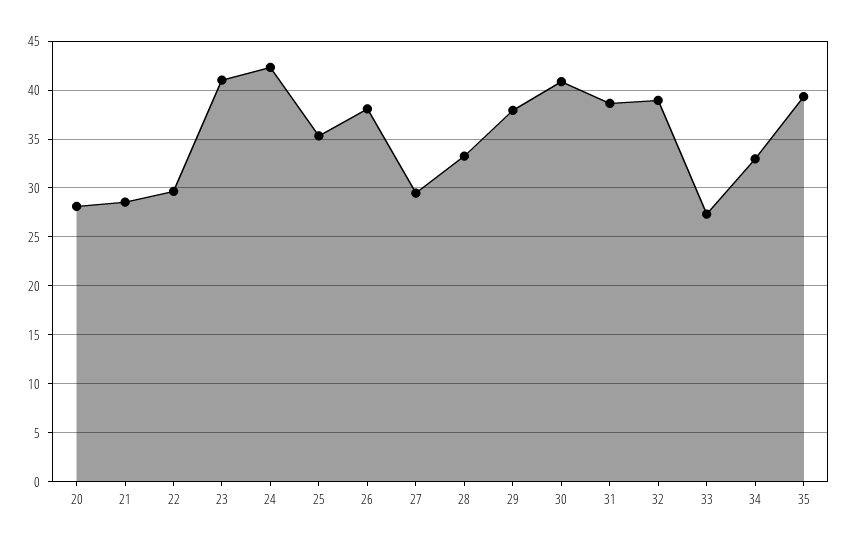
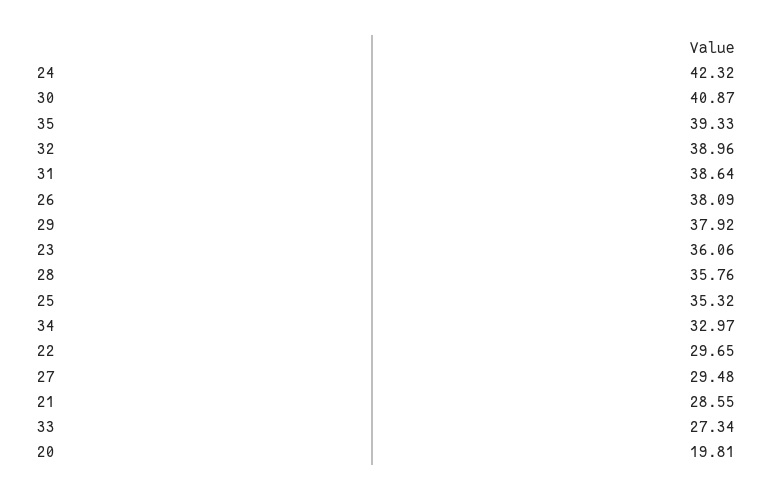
20: 28 -> 19.81
23: 41 -> 36.06
28: 33 -> 35.76

